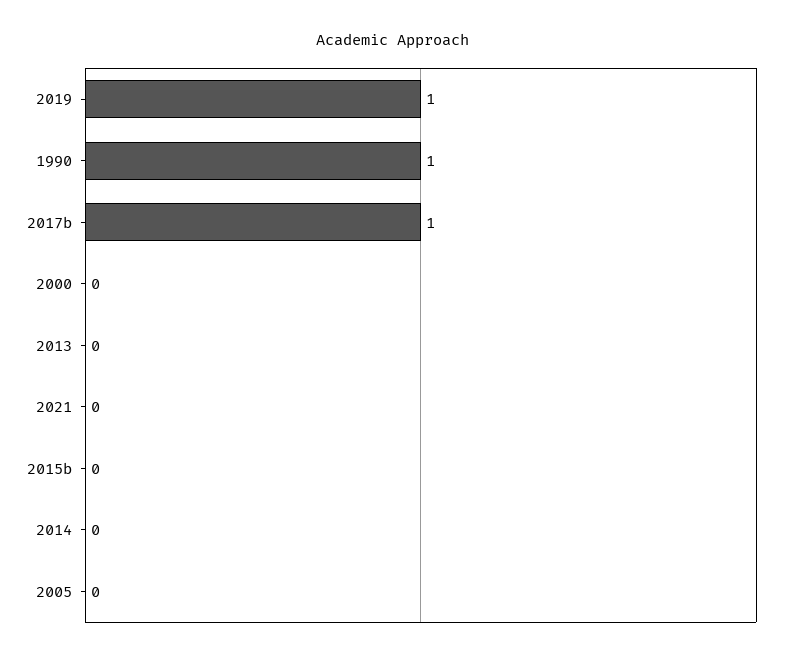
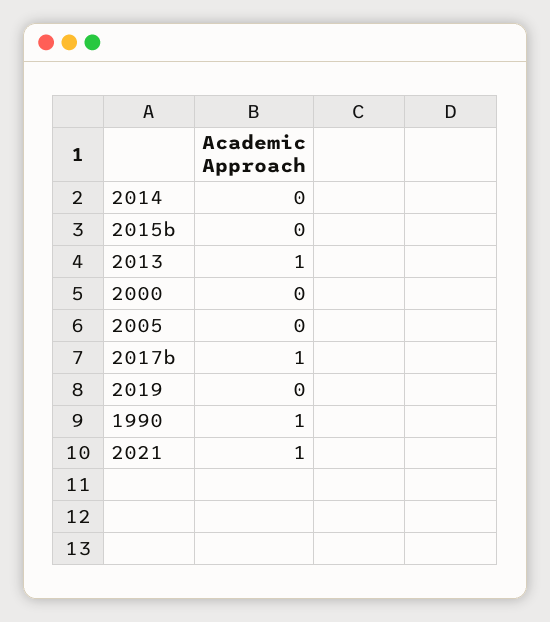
2019: 1 -> 0
2013: 0 -> 1
2021: 0 -> 1

